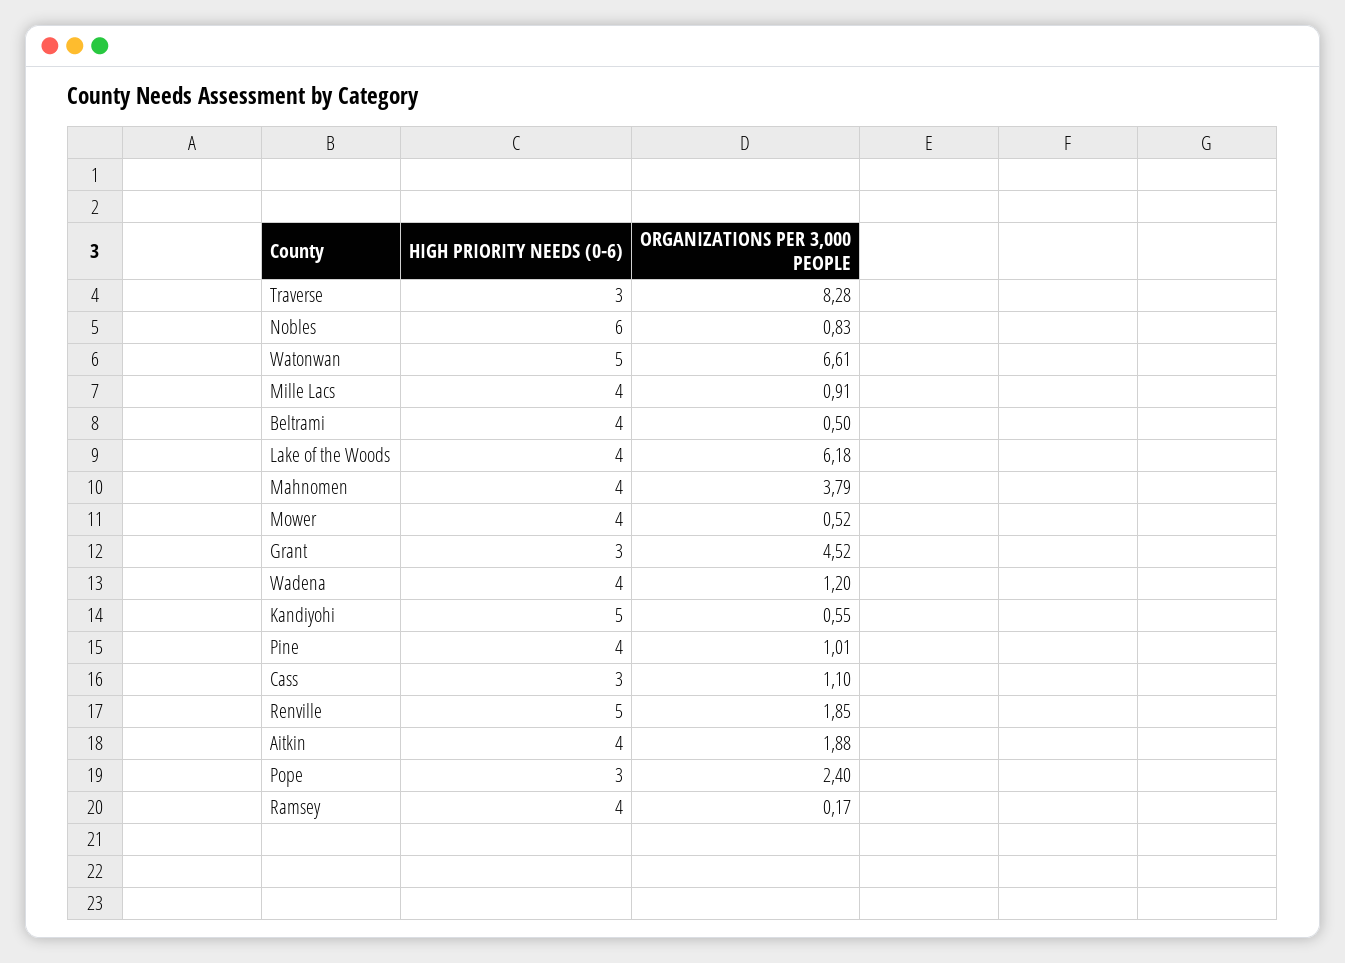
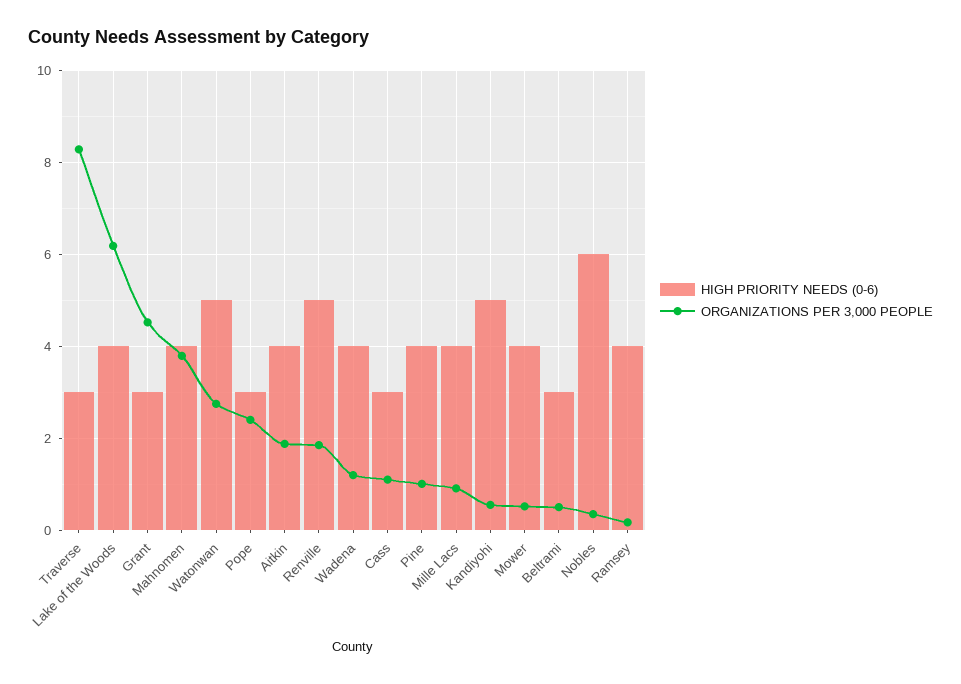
ORGANIZATIONS PER 3,000 PEOPLE, Nobles: 0.83 -> 0.4
ORGANIZATIONS PER 3,000 PEOPLE, Watonwan: 6.61 -> 2.8
HIGH PRIORITY NEEDS (0-6), Beltrami: 4 -> 3

